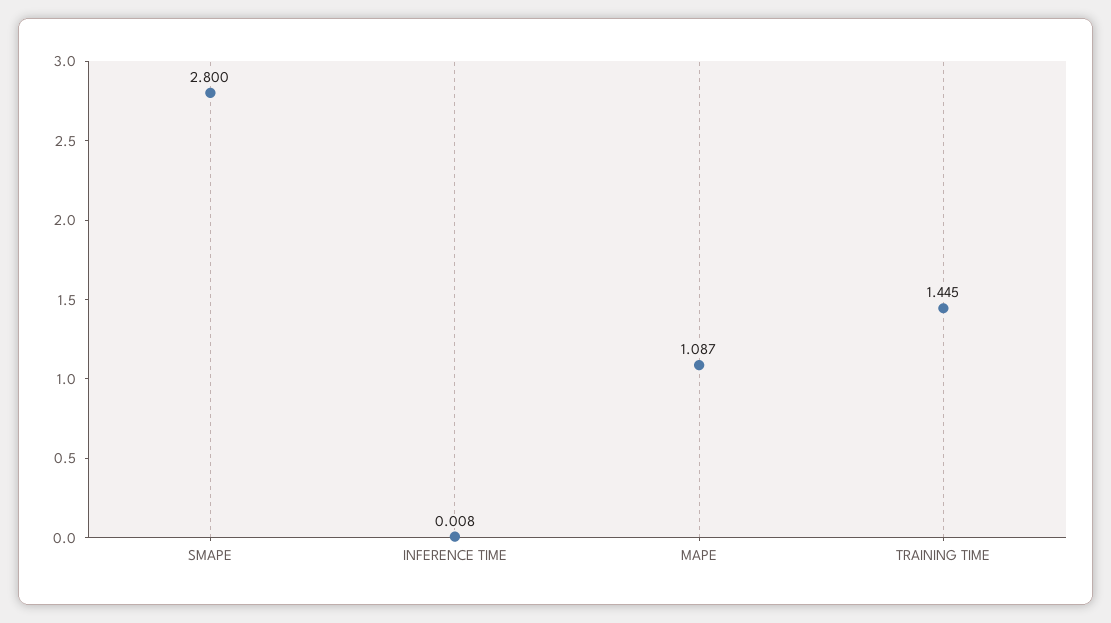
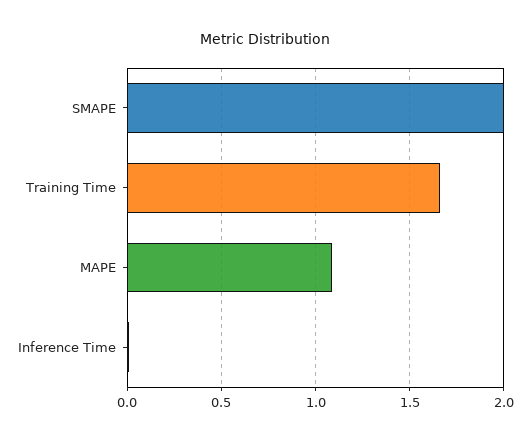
SMAPE: 2.8 -> 2
TRAINING TIME: 1.445 -> 1.65

